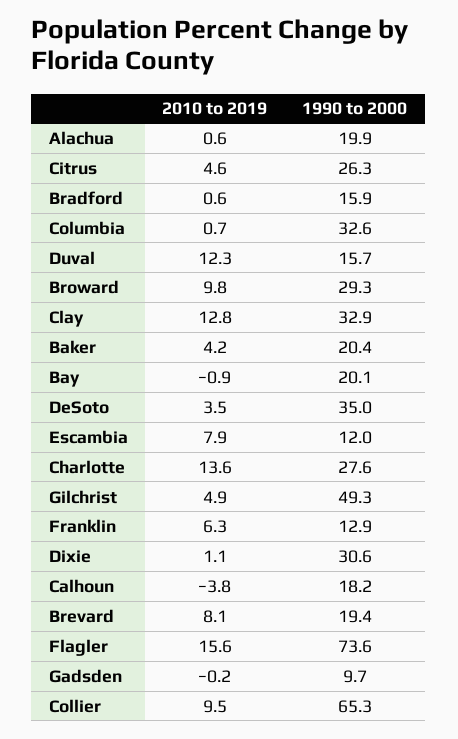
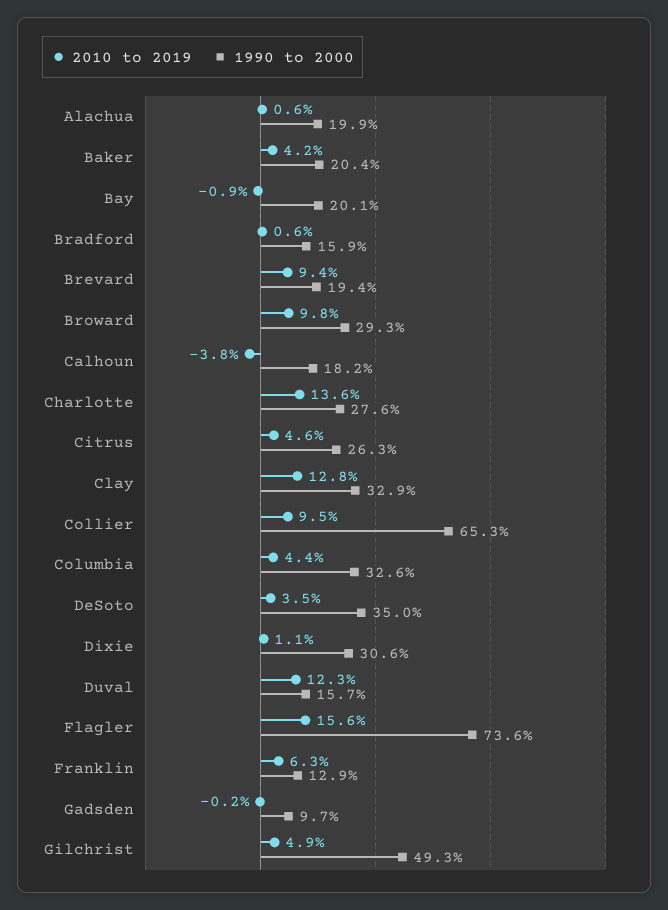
2010 to 2019, Columbia: 0.7 -> 4.4
2010 to 2019, Escambia: 7.9 -> none
1990 to 2000, Escambia: 12 -> none
2010 to 2019, Brevard: 8.1 -> 9.4

